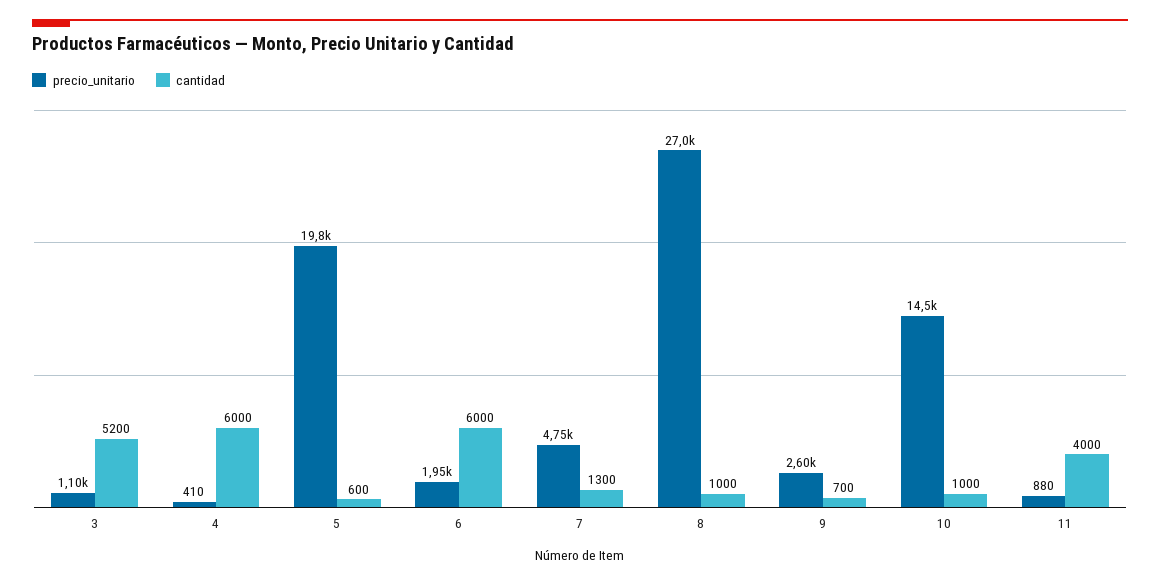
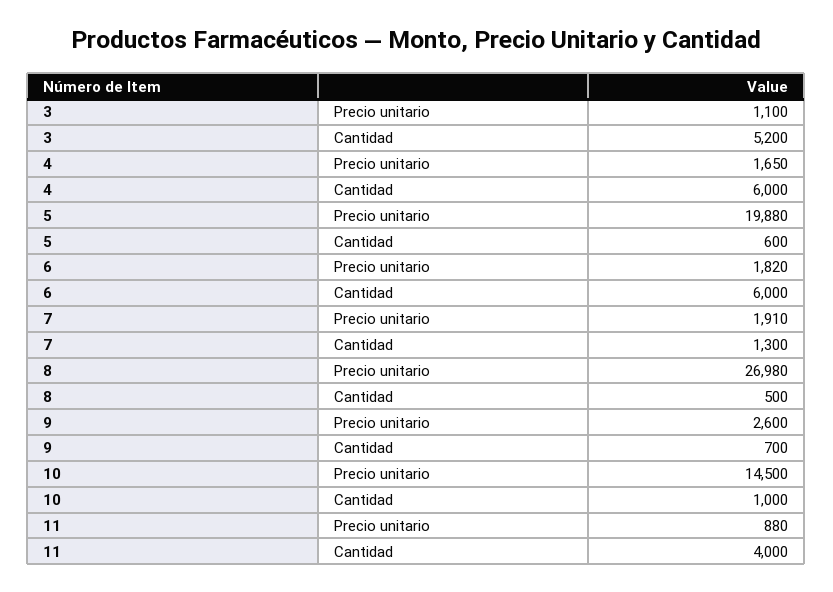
precio_unitario, 4: 410 -> 1650
precio_unitario, 5: 19800 -> 19880
precio_unitario, 6: 1950 -> 1820
precio_unitario, 7: 4750 -> 1910
precio_unitario, 8: 27000 -> 26980
cantidad, 8: 1000 -> 500

